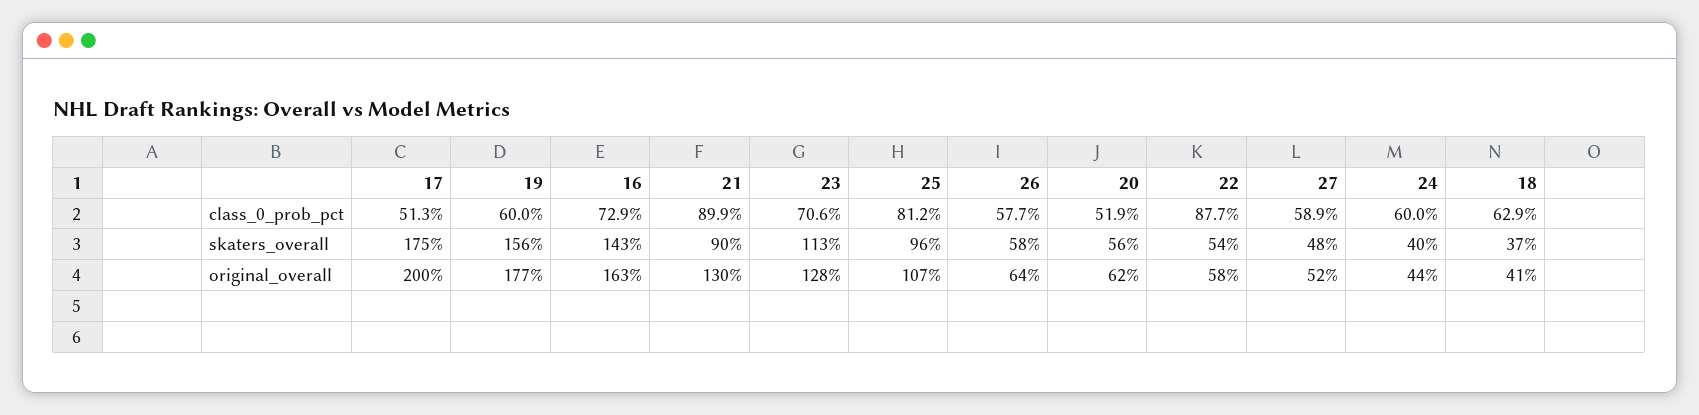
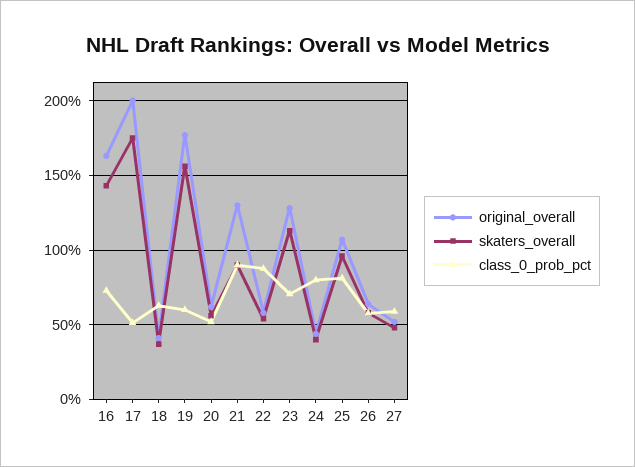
class_0_prob_pct, 24: 60 -> 80

